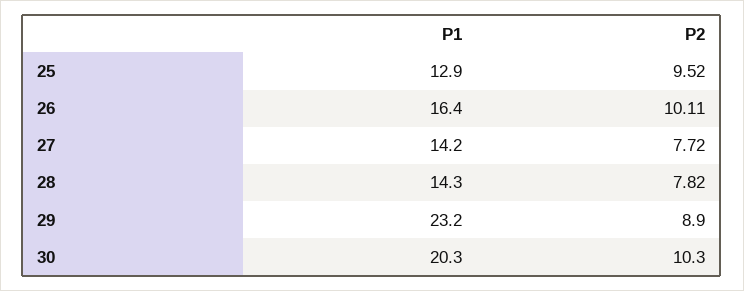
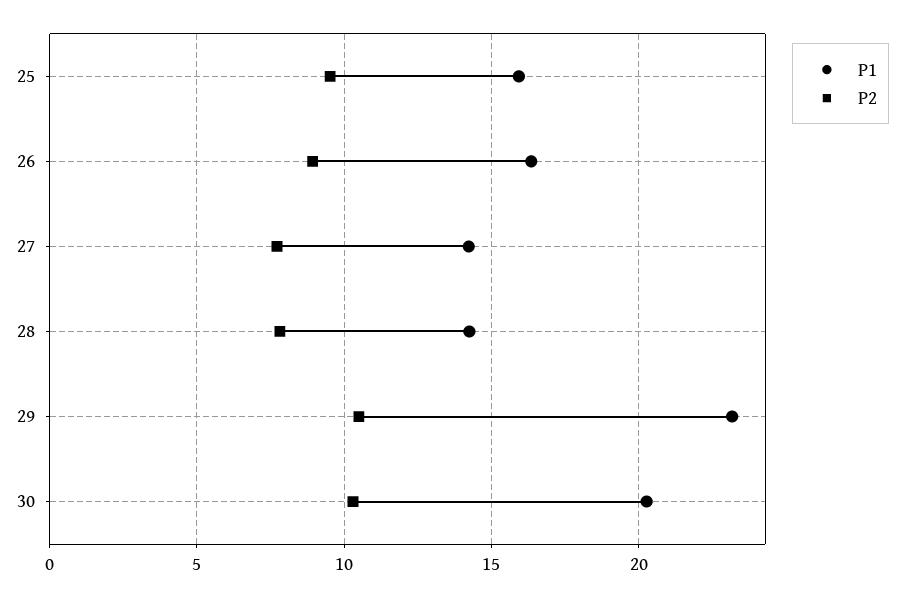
P1, 25: 12.9 -> 16
P2, 26: 10.11 -> 9
P2, 29: 8.9 -> 10.5

